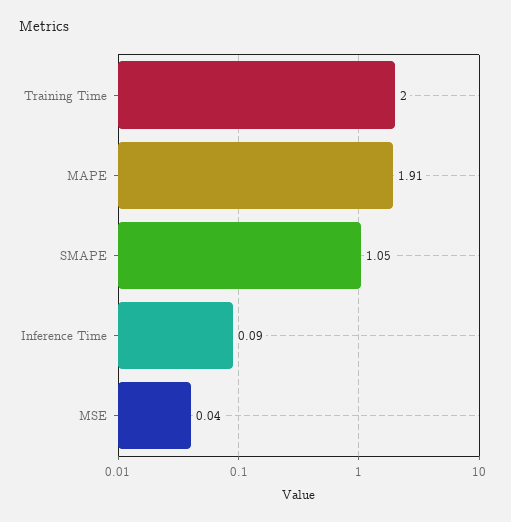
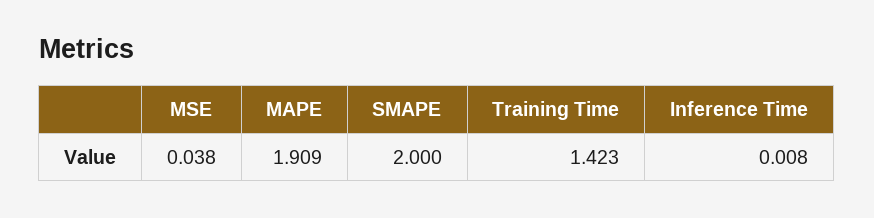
Training Time: 2 -> 1.423
SMAPE: 1.05 -> 2
Inference Time: 0.09 -> 0.008

